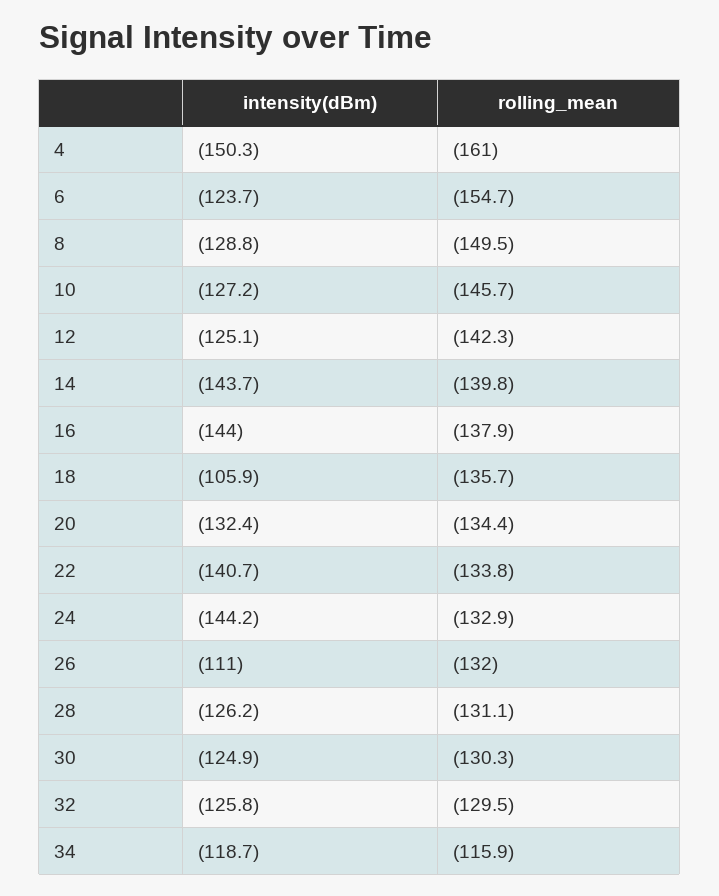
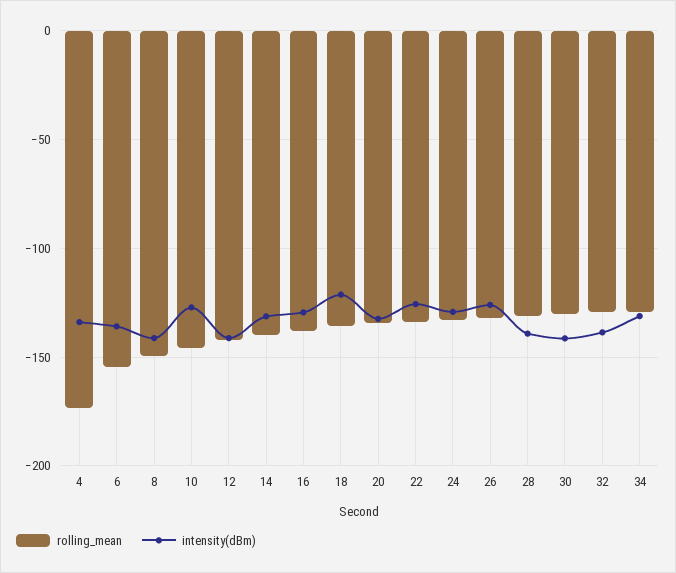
intensity(dBm), 4: -150.3 -> -135
rolling_mean, 4: -161 -> -175
intensity(dBm), 6: -123.7 -> -135
intensity(dBm), 8: -128.8 -> -140
intensity(dBm), 12: -125.1 -> -140
intensity(dBm), 14: -143.7 -> -130
intensity(dBm), 16: -144 -> -130
intensity(dBm), 18: -105.9 -> -120
intensity(dBm), 22: -140.7 -> -125
intensity(dBm), 24: -144.2 -> -130
intensity(dBm), 26: -111 -> -125
intensity(dBm), 28: -126.2 -> -140
intensity(dBm), 30: -124.9 -> -140
intensity(dBm), 32: -125.8 -> -140
intensity(dBm), 34: -118.7 -> -130
rolling_mean, 34: -115.9 -> -130

